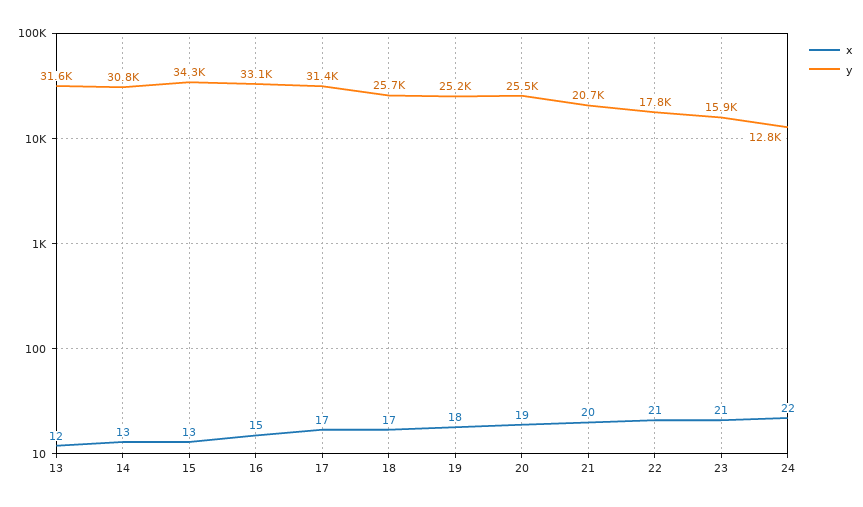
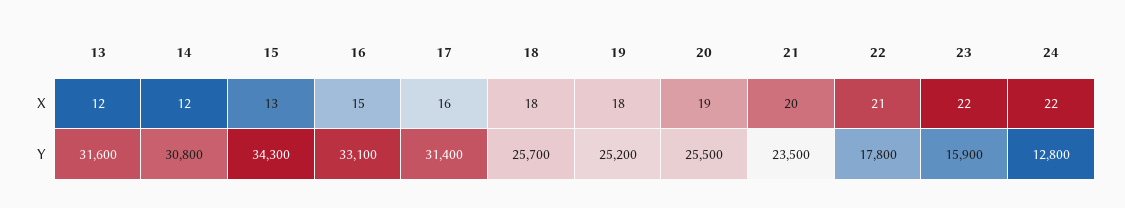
x, 14: 13 -> 12
x, 17: 17 -> 16
x, 18: 17 -> 18
y, 21: 20700 -> 23500
x, 23: 21 -> 22

